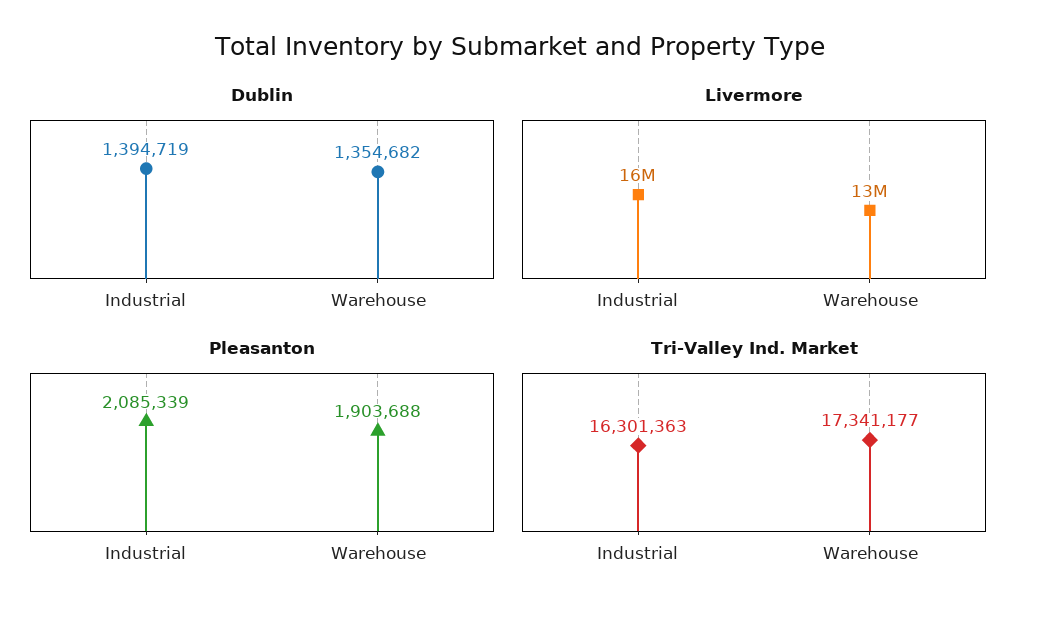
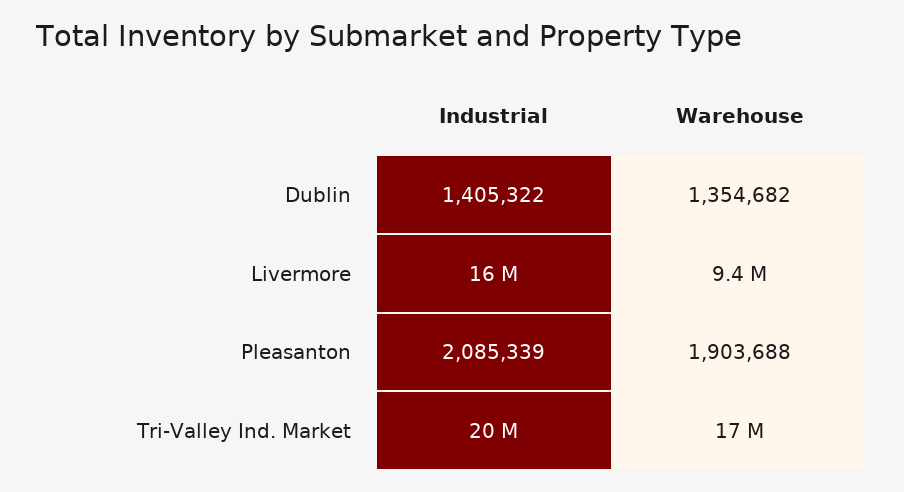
Dublin, Industrial: 1394719 -> 1405322
Livermore, Warehouse: 13000000 -> 9400000
Tri-Valley Ind. Market, Industrial: 16301363 -> 20000000

